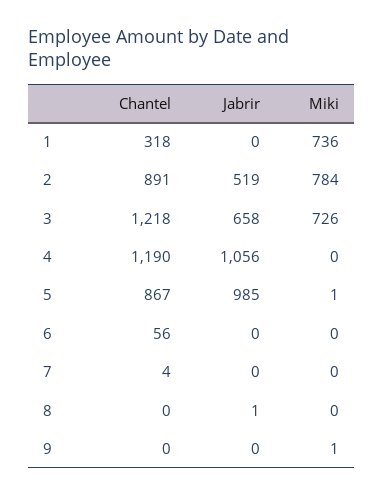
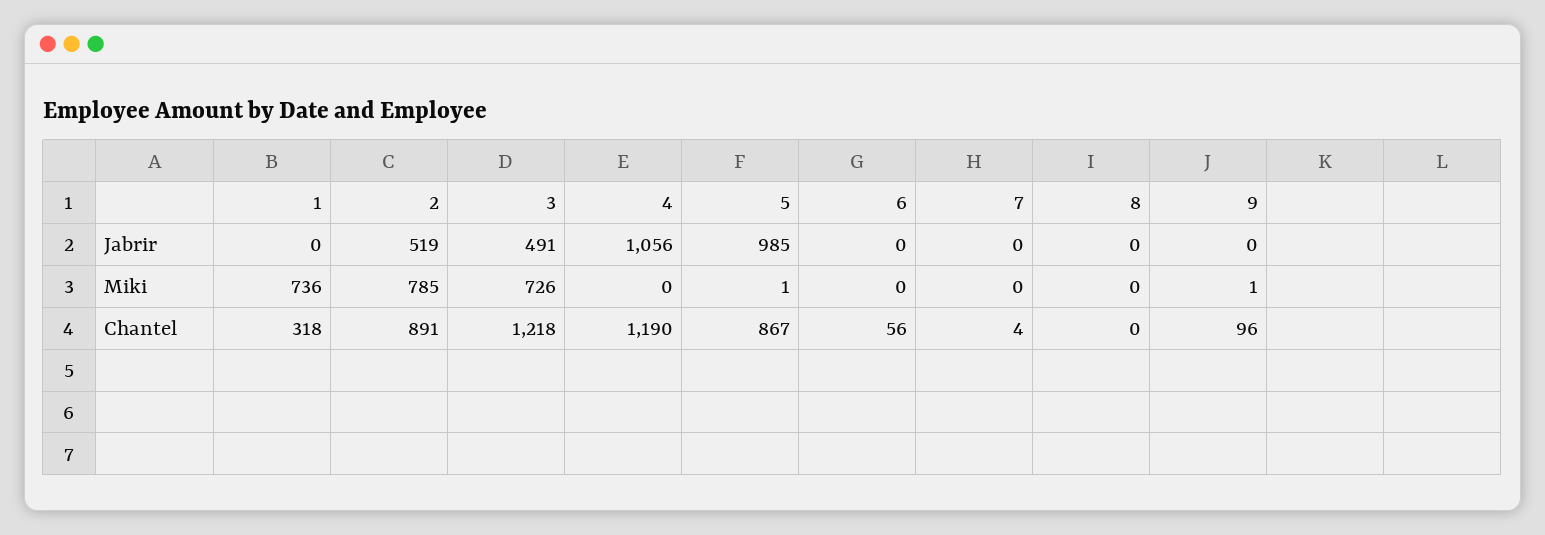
Miki, 2: 784 -> 785
Jabrir, 3: 658 -> 491
Jabrir, 8: 1 -> 0
Chantel, 9: 0 -> 96

